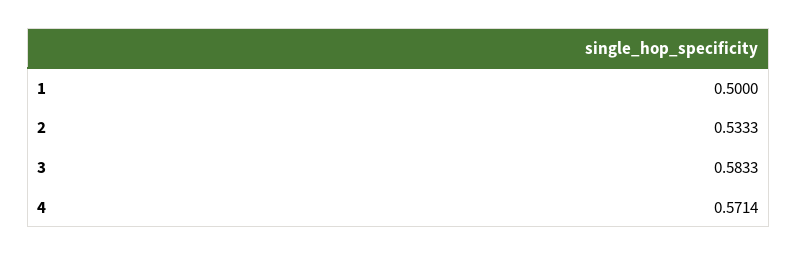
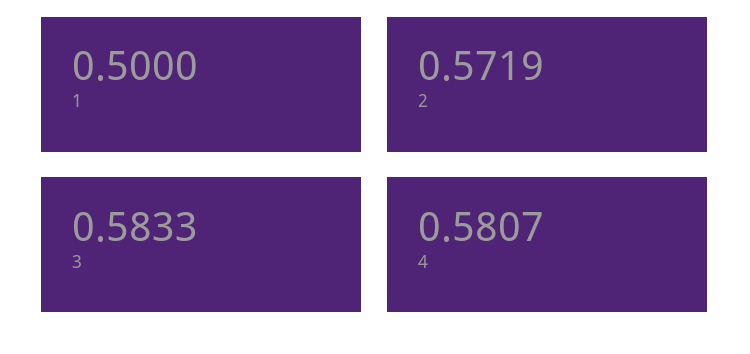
2: 0.5333 -> 0.5719
4: 0.5714 -> 0.5807

